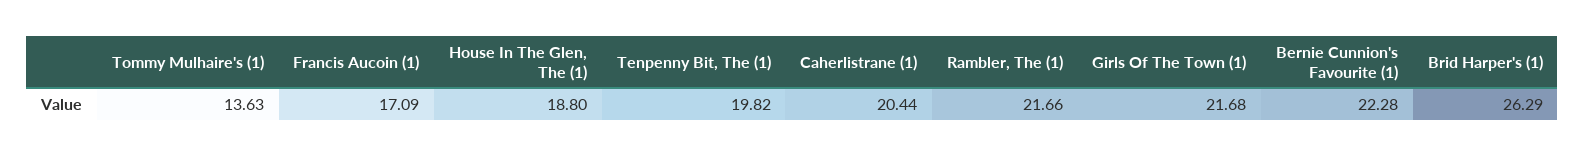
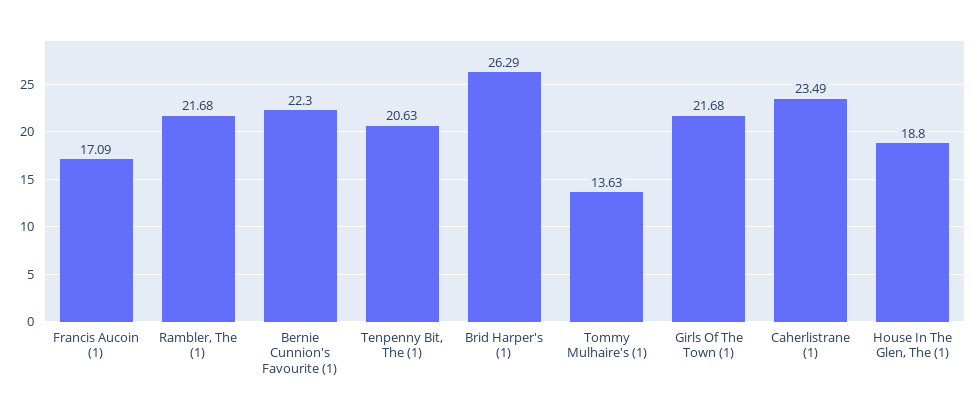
Tenpenny Bit, The (1): 19.82 -> 20.63
Caherlistrane (1): 20.44 -> 23.49
Rambler, The (1): 21.66 -> 21.68
Bernie Cunnion's Favourite (1): 22.28 -> 22.3

